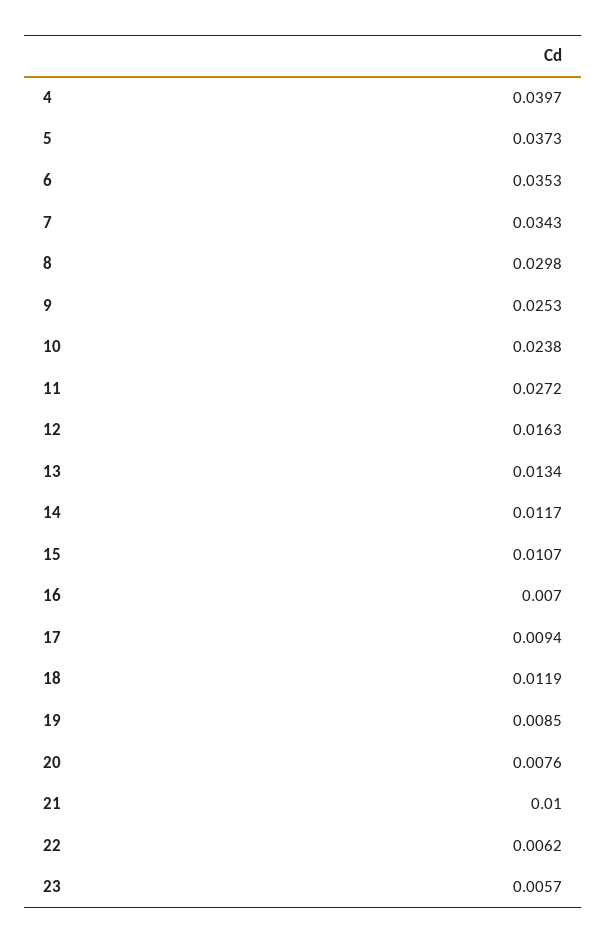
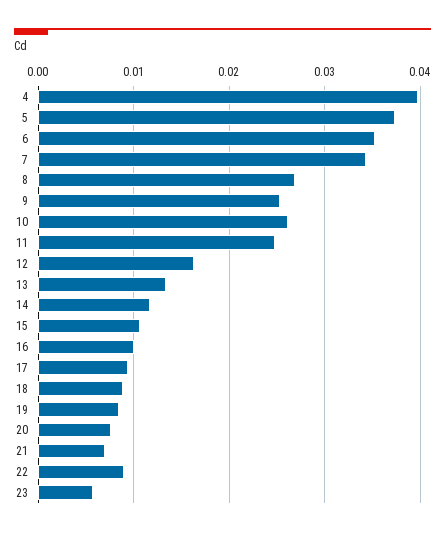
8: 0.0298 -> 0.027
10: 0.0238 -> 0.026
11: 0.0272 -> 0.025
16: 0.007 -> 0.01
18: 0.0119 -> 0.009
21: 0.01 -> 0.007
22: 0.0062 -> 0.009

